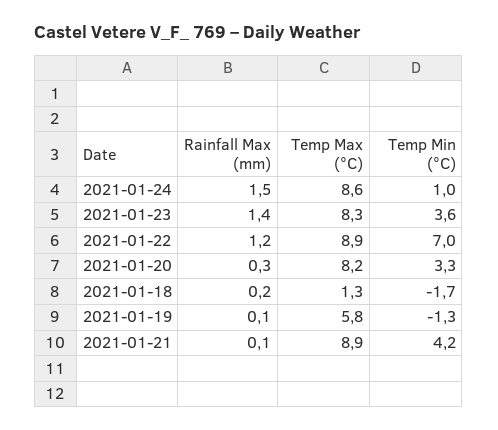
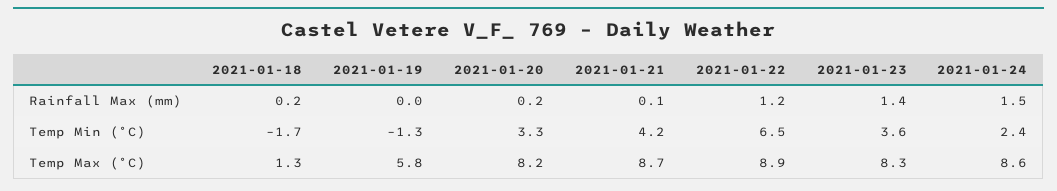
Temp Min (°C), 2021-01-24: 1 -> 2.4
Temp Min (°C), 2021-01-22: 7 -> 6.5
Rainfall Max (mm), 2021-01-20: 0.3 -> 0.2
Rainfall Max (mm), 2021-01-19: 0.1 -> 0
Temp Max (°C), 2021-01-21: 8.9 -> 8.7

